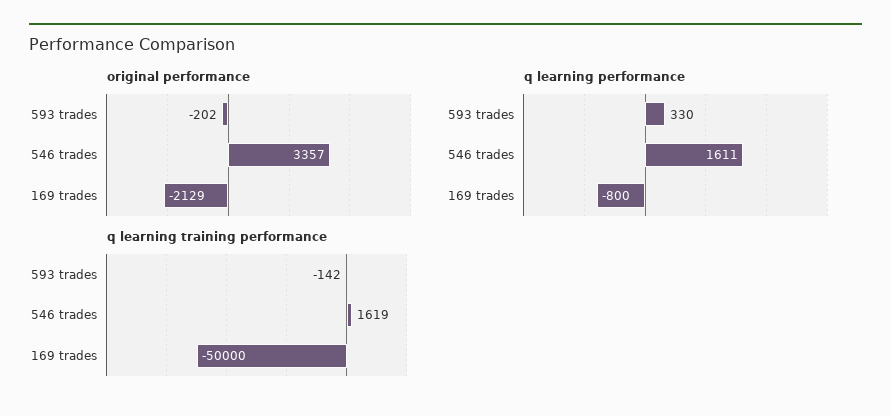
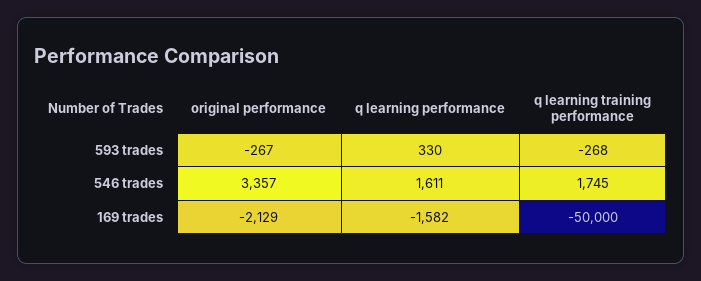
original performance, 593 trades: -202 -> -267
q learning performance, 169 trades: -800 -> -1582
q learning training performance, 593 trades: -142 -> -268
q learning training performance, 546 trades: 1619 -> 1745

